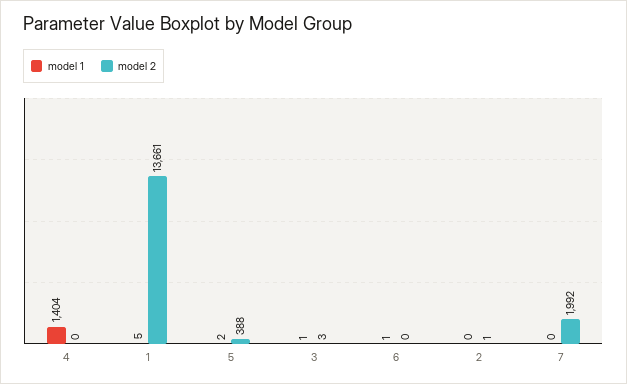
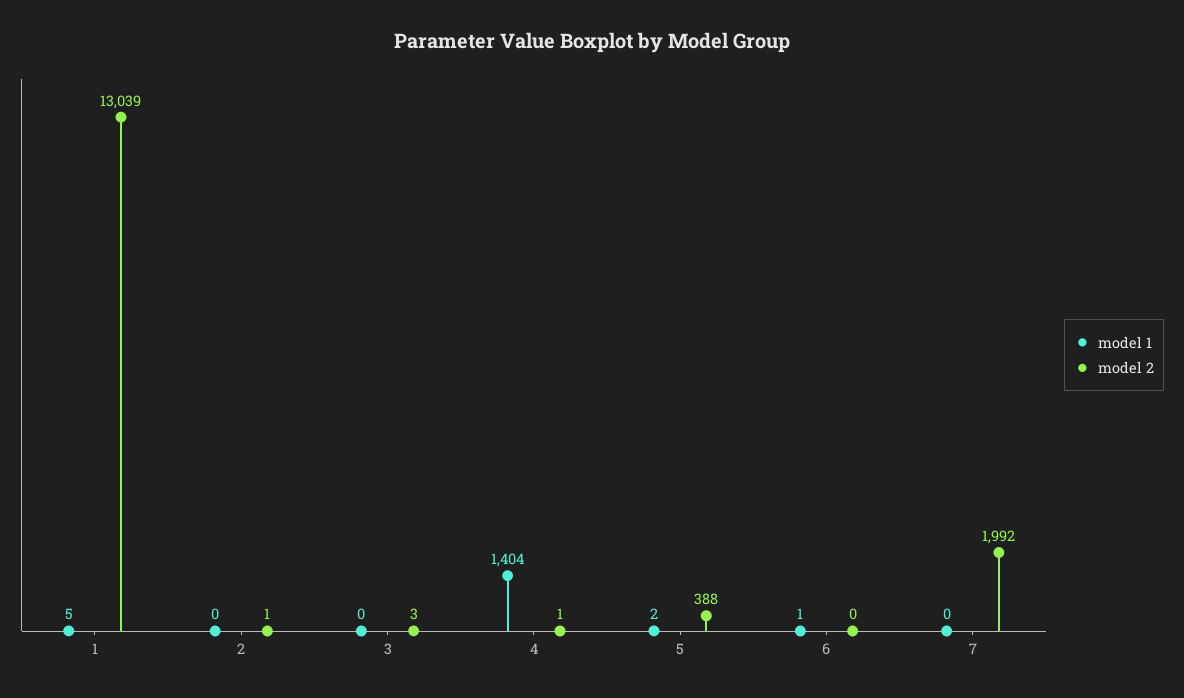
model 2, 4: 0 -> 1
model 2, 1: 13661 -> 13039
model 1, 3: 1 -> 0

